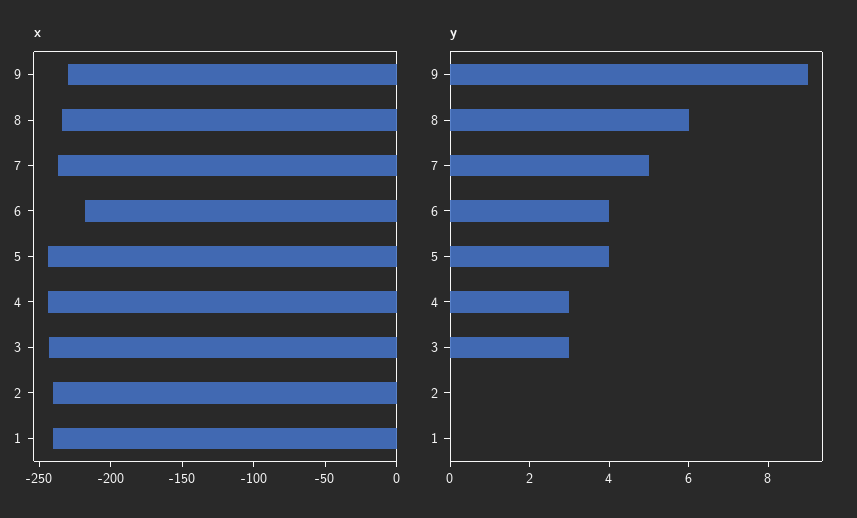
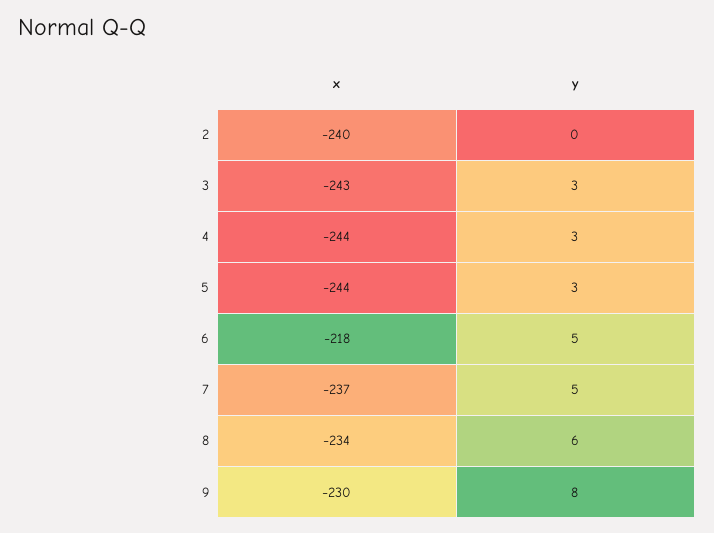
x, 1: -240 -> none
y, 9: 9 -> 8
y, 6: 4 -> 5
y, 5: 4 -> 3
y, 1: 0 -> none

